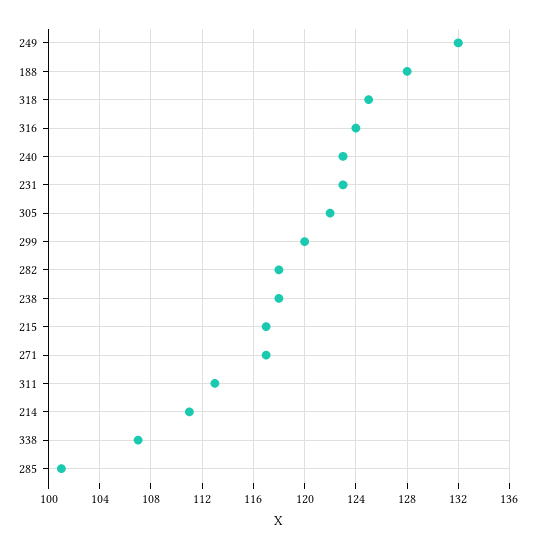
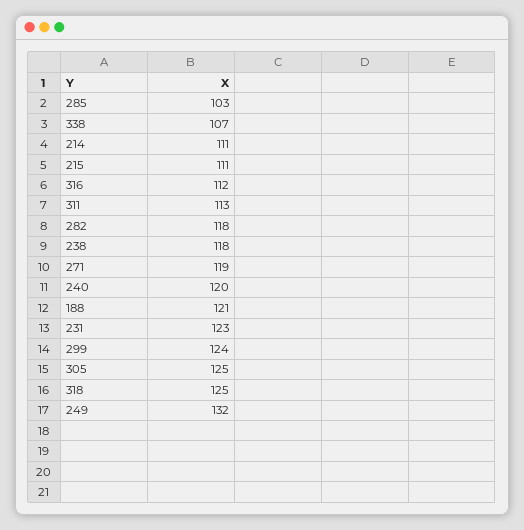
188: 128 -> 121
316: 124 -> 112
240: 123 -> 120
305: 122 -> 125
299: 120 -> 124
215: 117 -> 111
271: 117 -> 119
285: 101 -> 103

